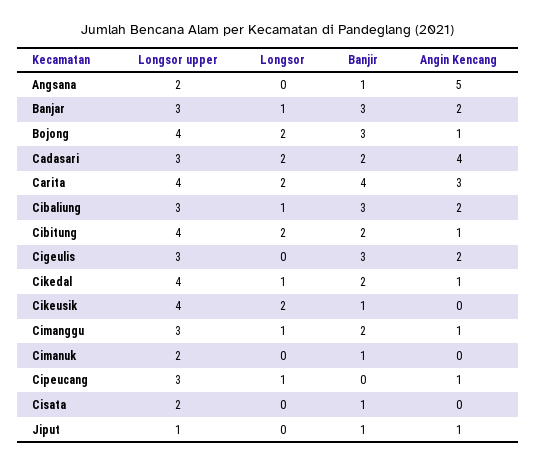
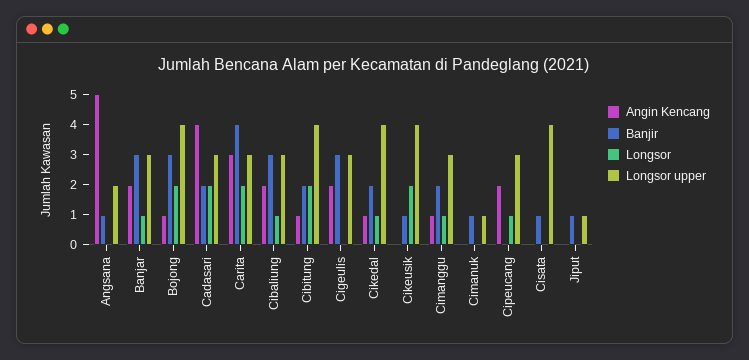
Longsor upper, Carita: 4 -> 3
Longsor upper, Cimanuk: 2 -> 1
Angin Kencang, Cipeucang: 1 -> 2
Longsor upper, Cisata: 2 -> 4
Angin Kencang, Jiput: 1 -> 0

